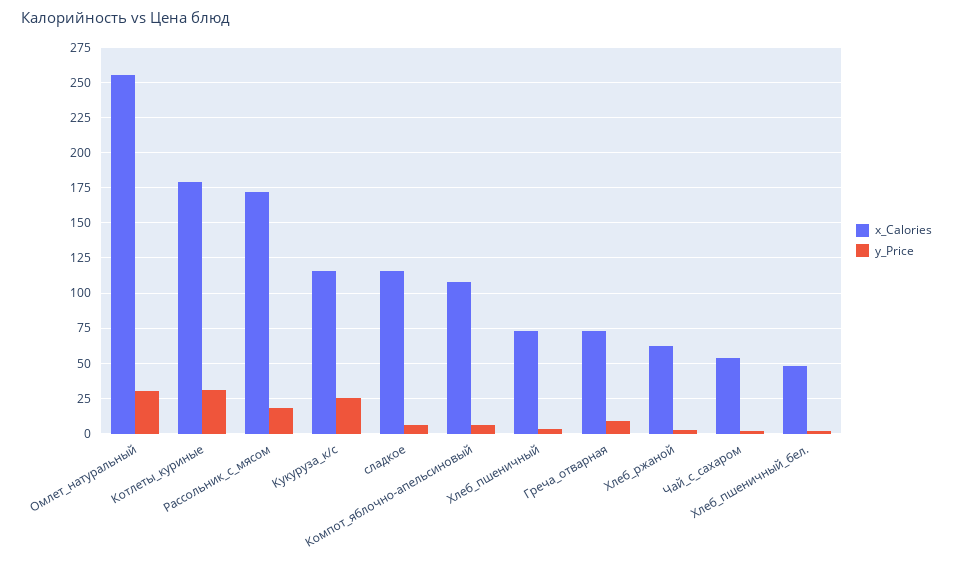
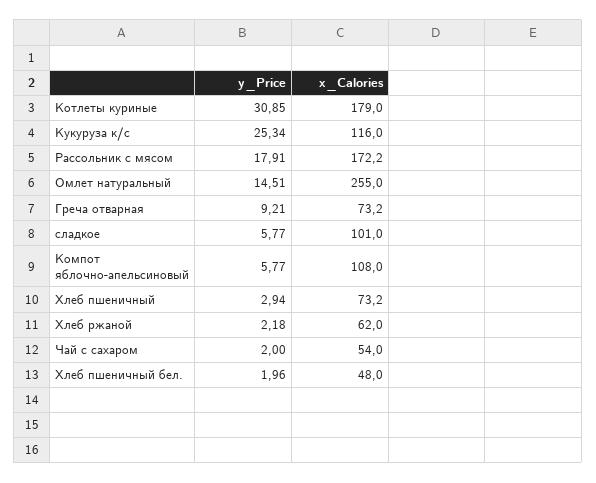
y_Price, Омлет_натуральный: 30 -> 14.51
x_Calories, сладкое: 115 -> 101

